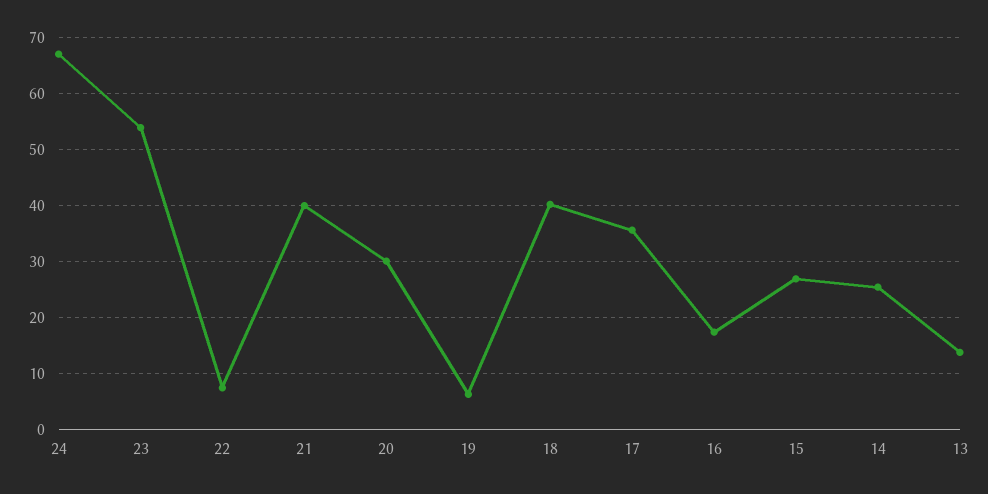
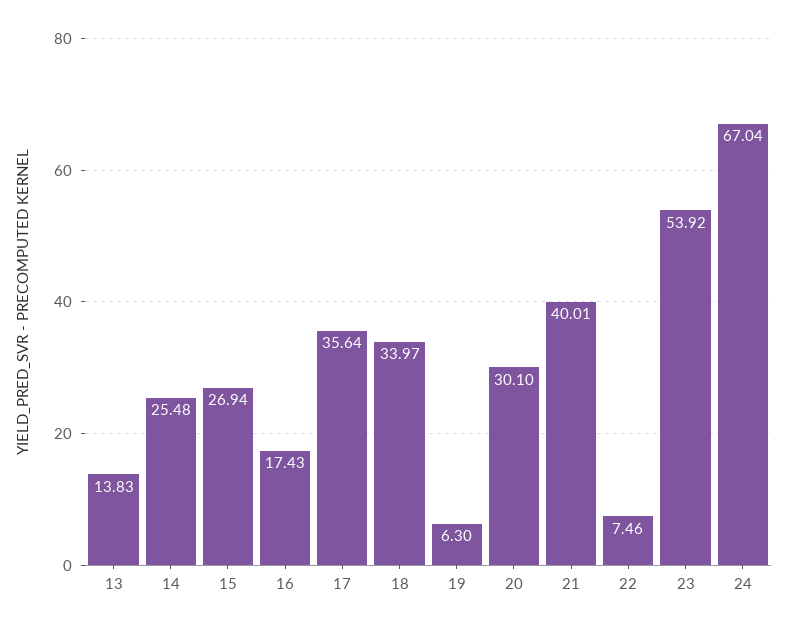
18: 40 -> 33.97

